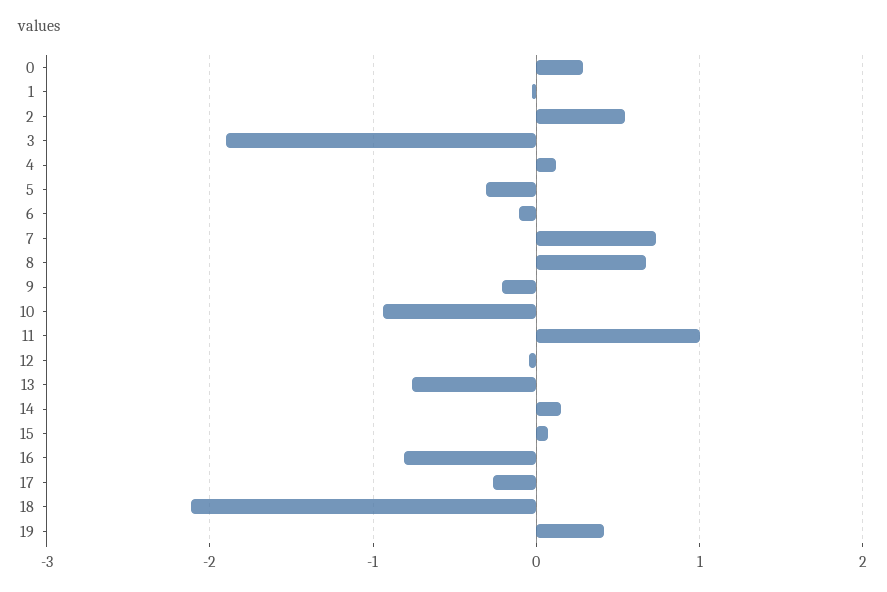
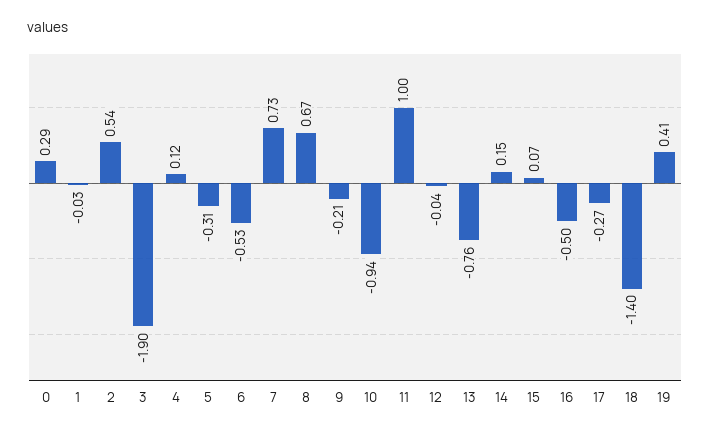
6: -0.1 -> -0.53
16: -0.8 -> -0.5
18: -2.1 -> -1.4

